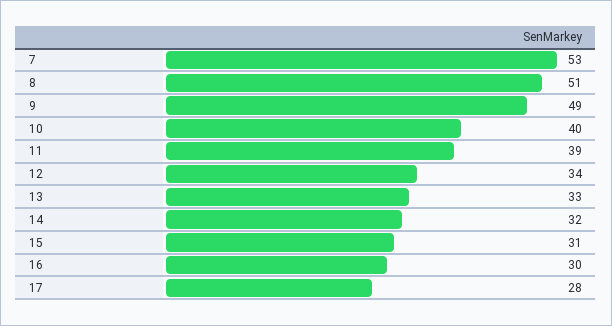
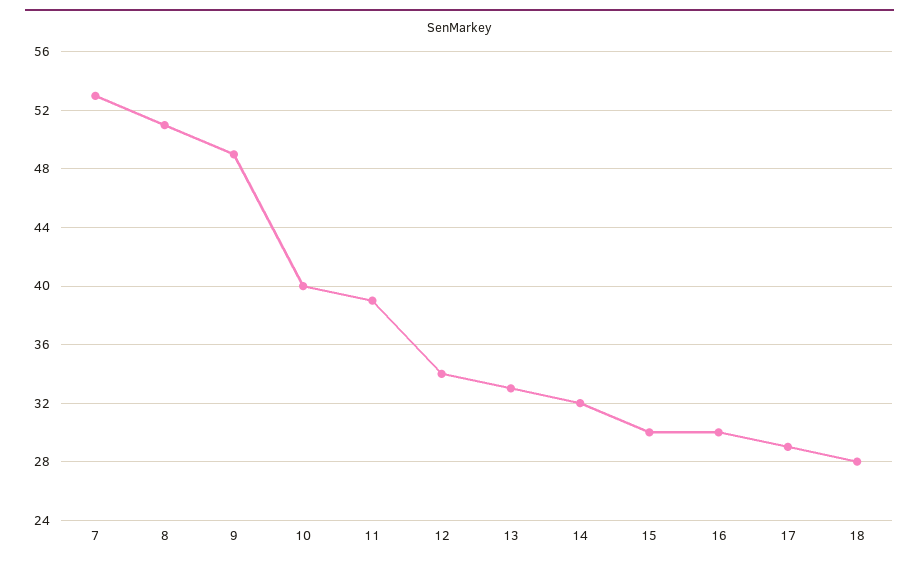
15: 31 -> 30
17: 28 -> 29
18: none -> 28

